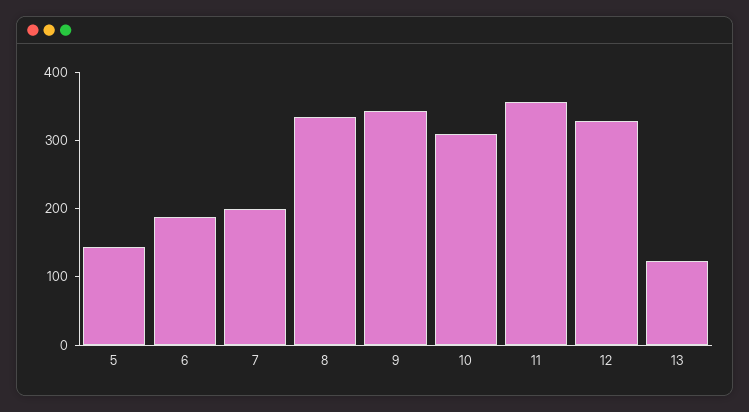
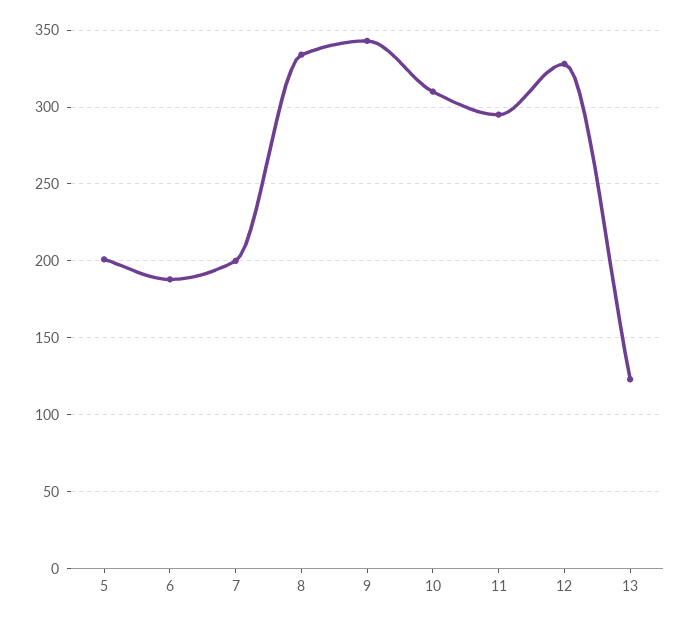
5: 140 -> 200
11: 360 -> 295

